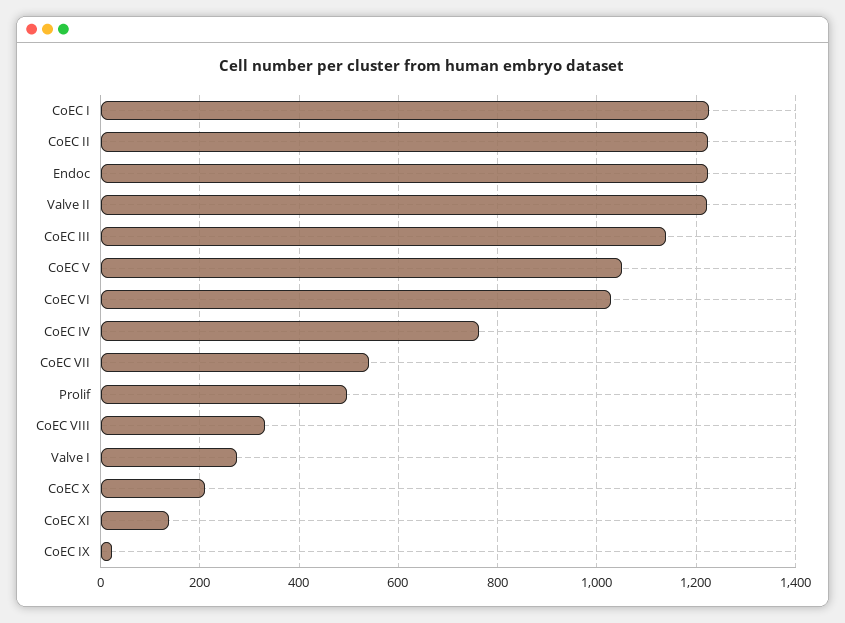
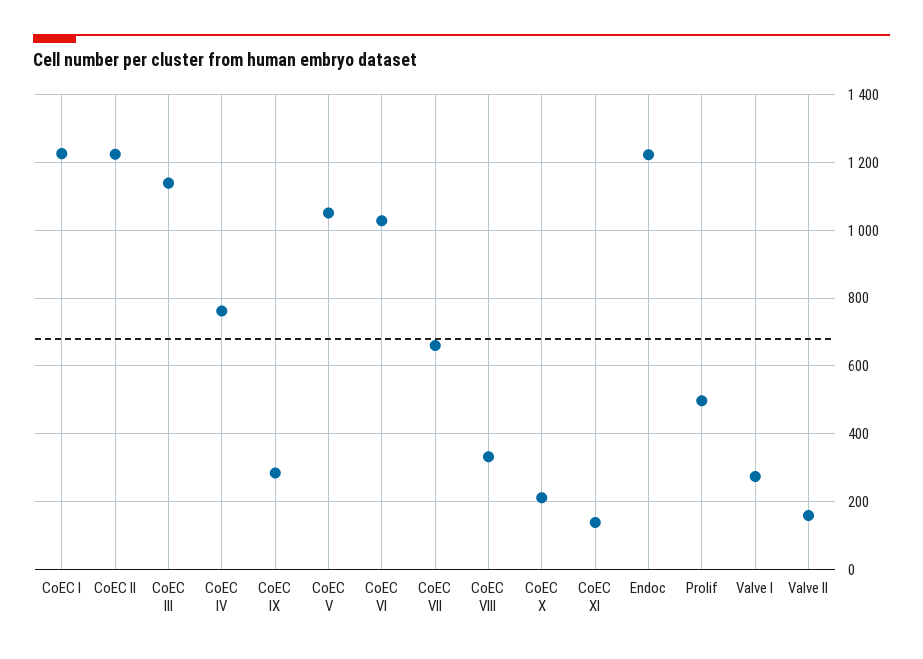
Valve II: 1220 -> 160
CoEC VII: 540 -> 660
CoEC IX: 20 -> 280

